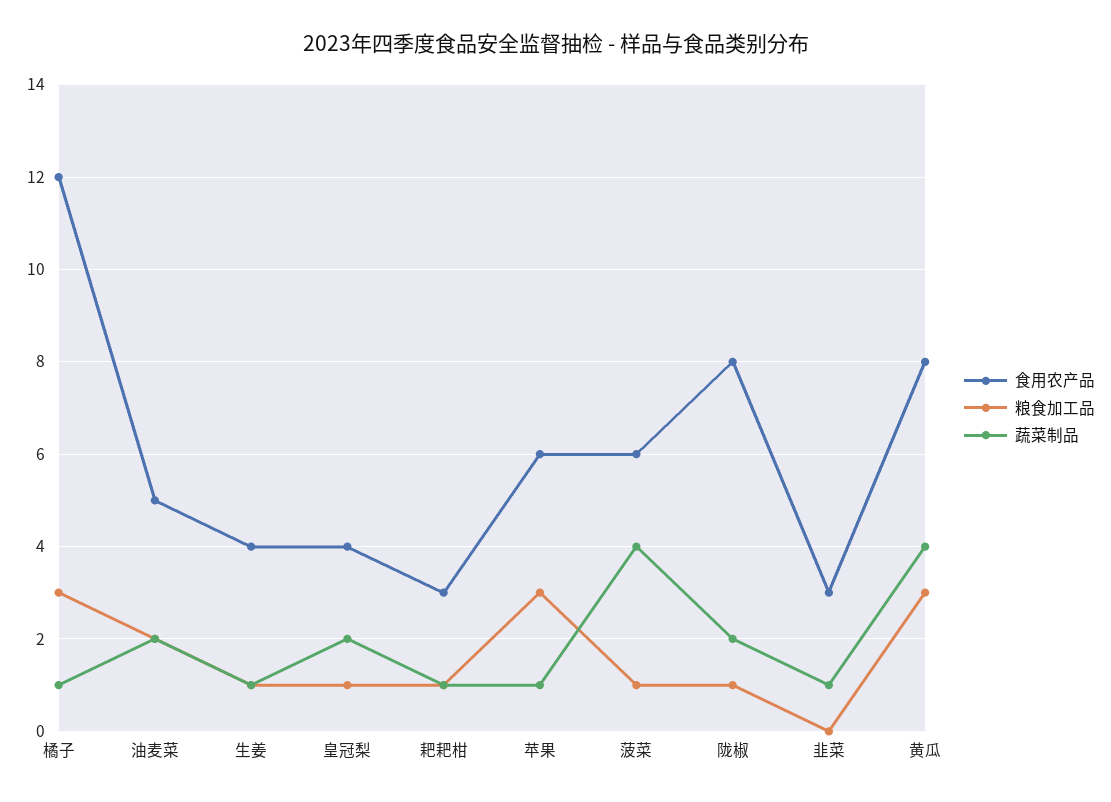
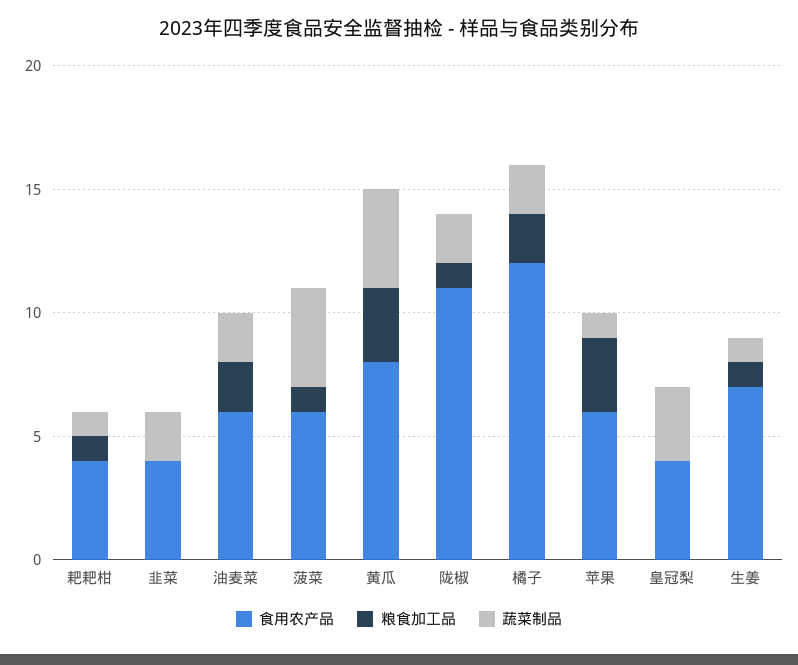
粮食加工品, 橘子: 3 -> 2
蔬菜制品, 橘子: 1 -> 2
食用农产品, 油麦菜: 5 -> 6
食用农产品, 生姜: 4 -> 7
粮食加工品, 皇冠梨: 1 -> 0
蔬菜制品, 皇冠梨: 2 -> 3
食用农产品, 耙耙柑: 3 -> 4
食用农产品, 陇椒: 8 -> 11
食用农产品, 韭菜: 3 -> 4
蔬菜制品, 韭菜: 1 -> 2

